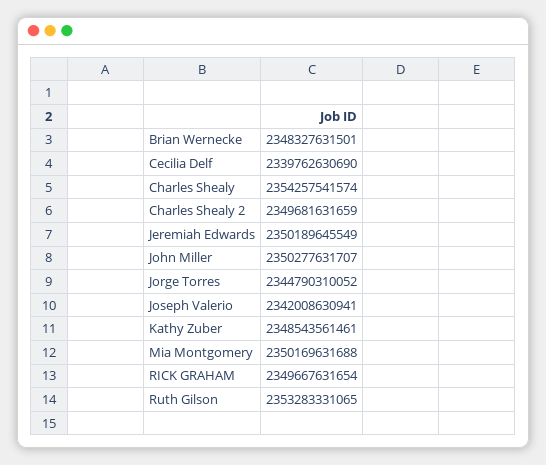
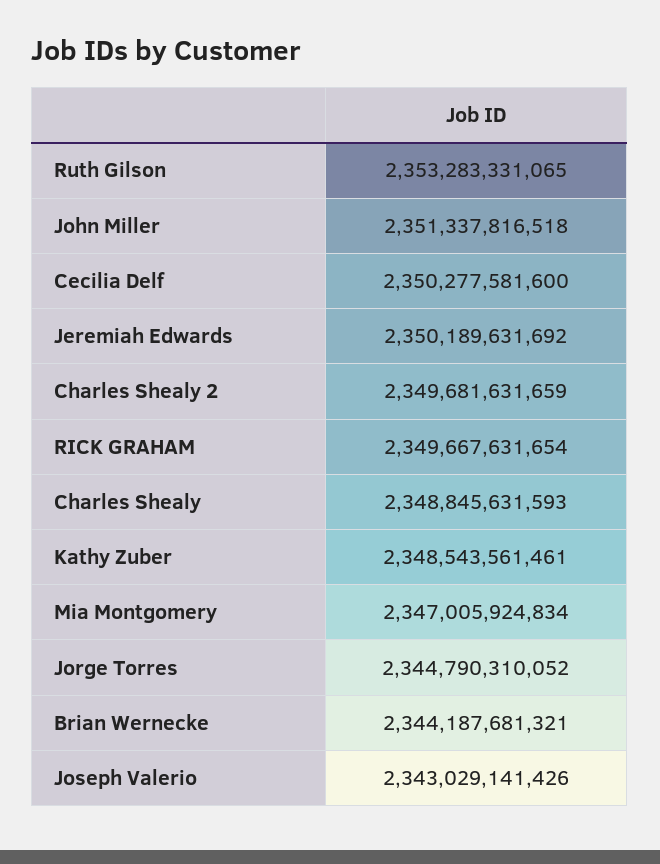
Brian Wernecke: 2348327631501 -> 2344187681321
Cecilia Delf: 2339762630690 -> 2350277581600
Charles Shealy: 2354257541574 -> 2348845631593
Jeremiah Edwards: 2350189645549 -> 2350189631692
John Miller: 2350277631707 -> 2351337816518
Joseph Valerio: 2342008630941 -> 2343029141426
Mia Montgomery: 2350169631688 -> 2347005924834

